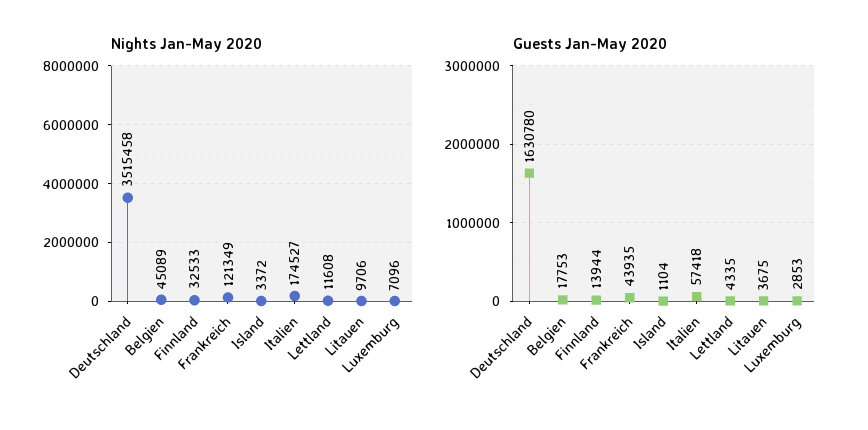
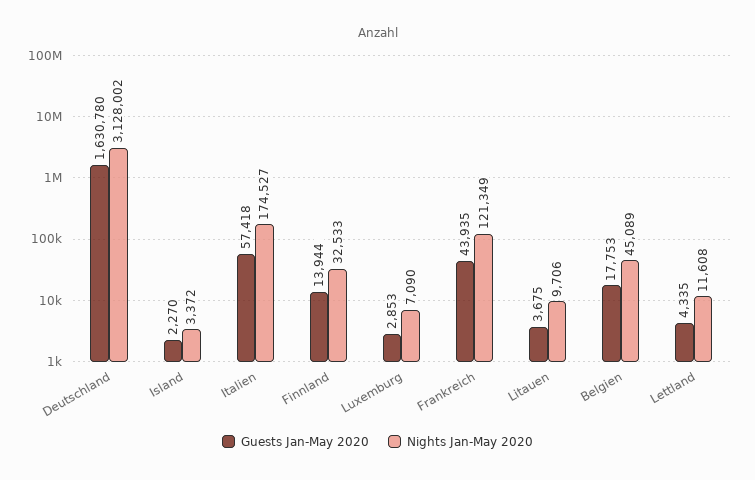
Nights Jan-May 2020, Deutschland: 3515458 -> 3128002
Nights Jan-May 2020, Luxemburg: 7096 -> 7090
Guests Jan-May 2020, Island: 1104 -> 2270

